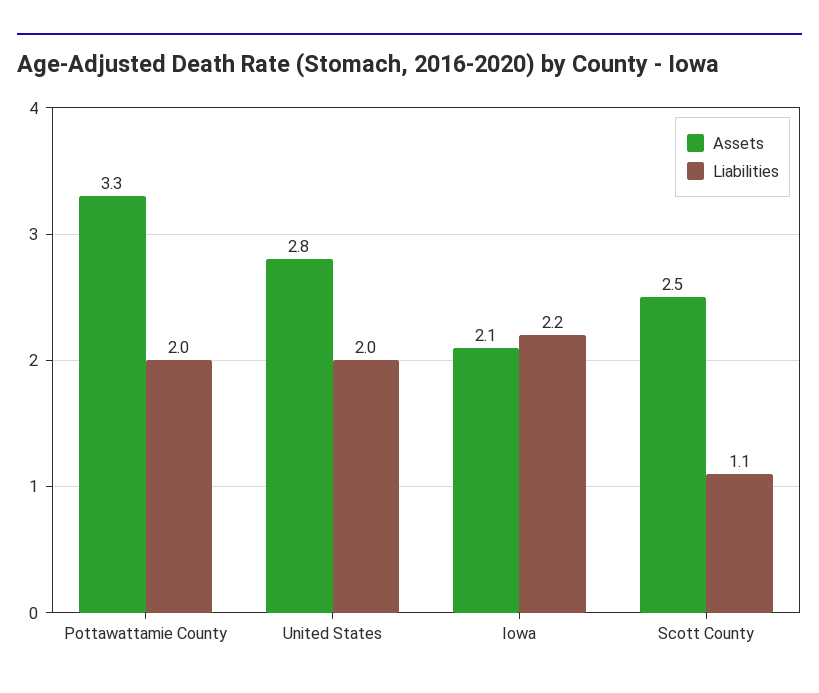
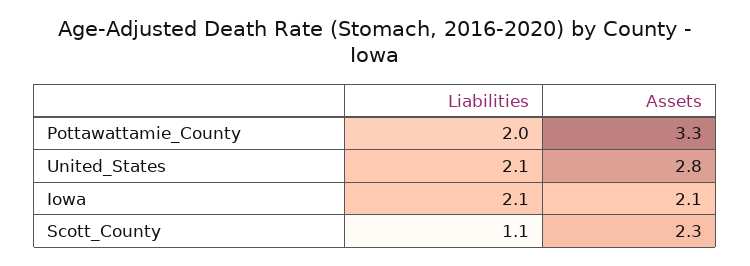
Liabilities, United States: 2 -> 2.1
Liabilities, Iowa: 2.2 -> 2.1
Assets, Scott County: 2.5 -> 2.3

